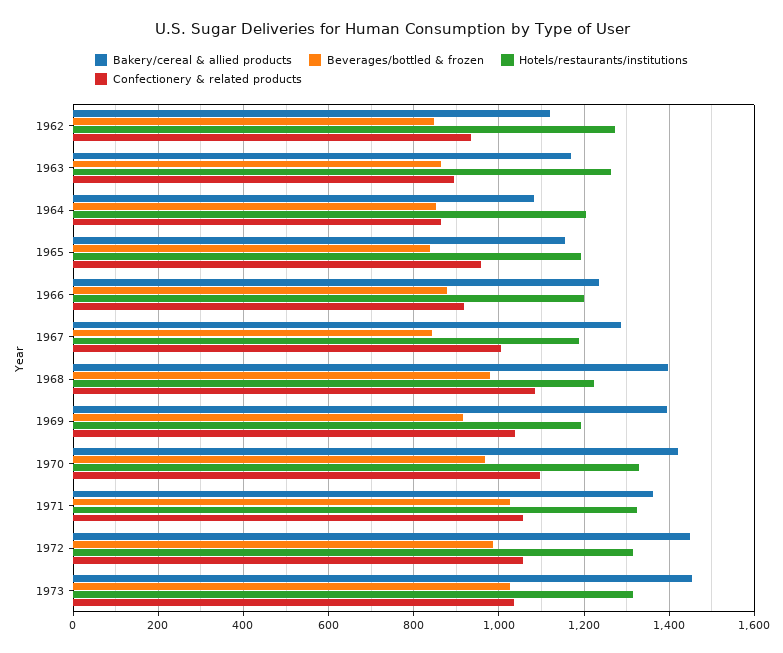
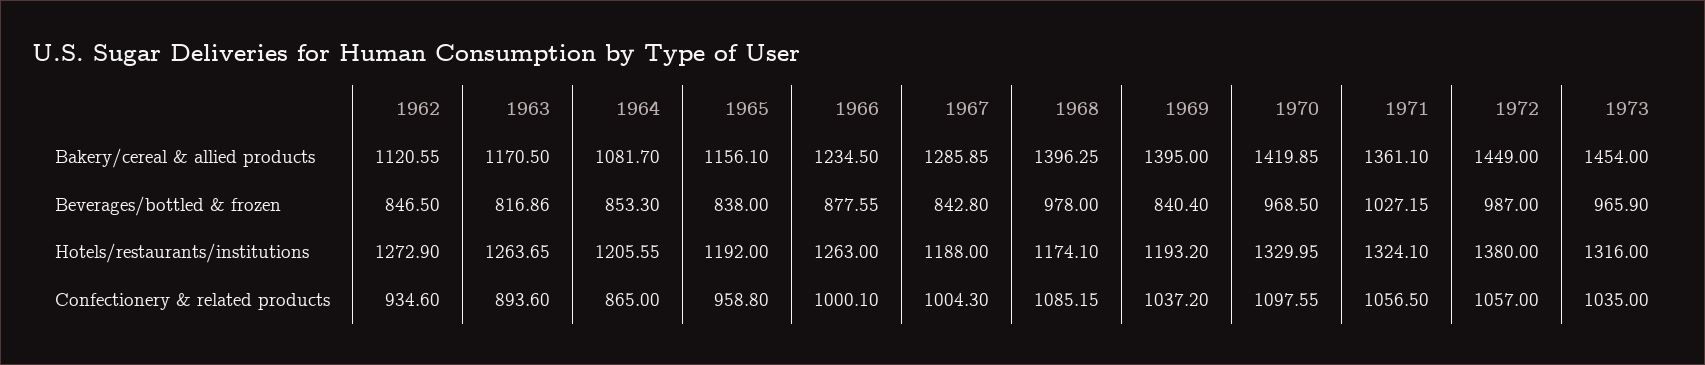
Beverages/bottled & frozen, 1963: 860 -> 816.86
Hotels/restaurants/institutions, 1966: 1200 -> 1263
Confectionery & related products, 1966: 920 -> 1000.1
Hotels/restaurants/institutions, 1968: 1220 -> 1174.1
Beverages/bottled & frozen, 1969: 920 -> 840.4
Hotels/restaurants/institutions, 1972: 1320 -> 1380
Beverages/bottled & frozen, 1973: 1020 -> 965.9

